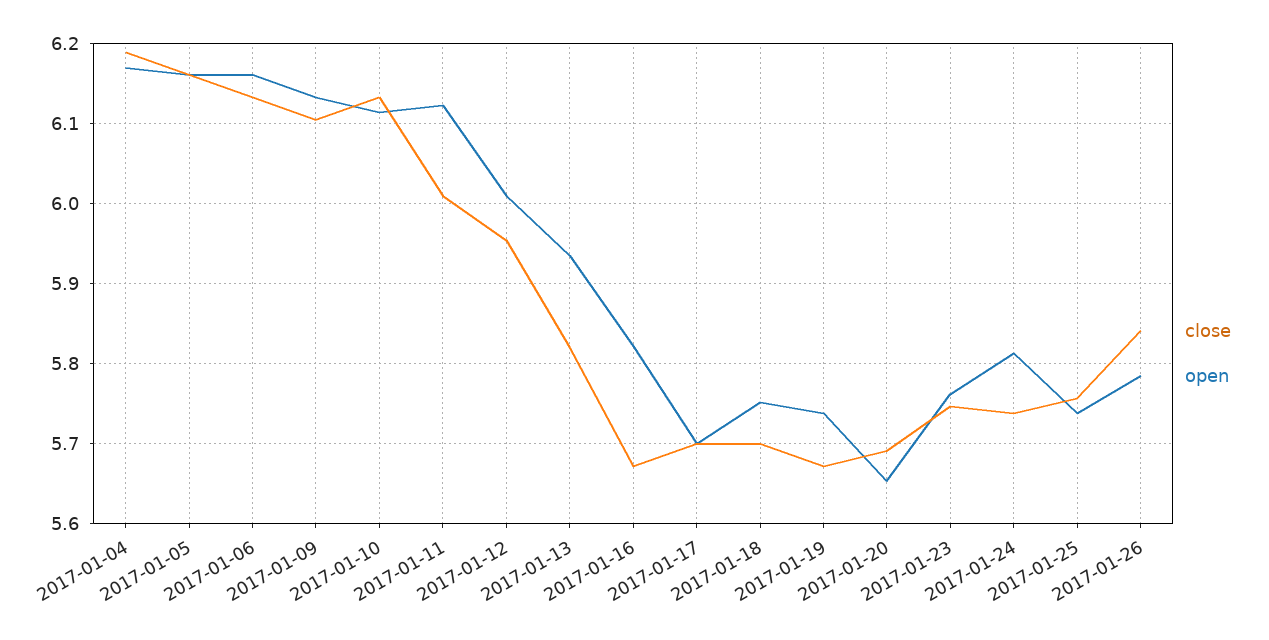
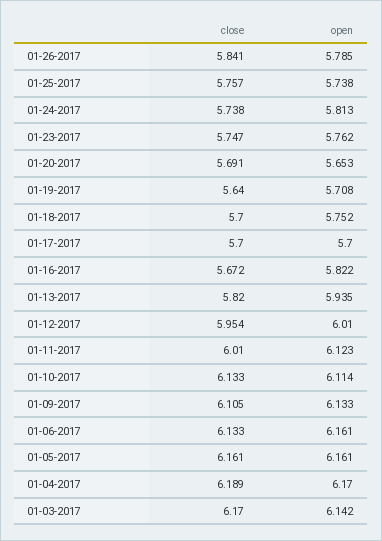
close, 2017-01-19: 5.67 -> 5.64
open, 2017-01-19: 5.74 -> 5.708
close, 01-03-2017: none -> 6.17
open, 01-03-2017: none -> 6.142

